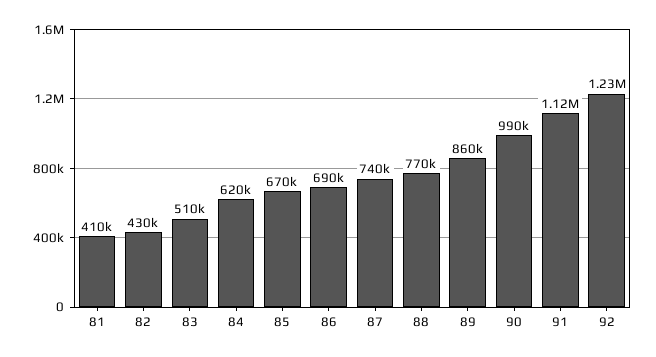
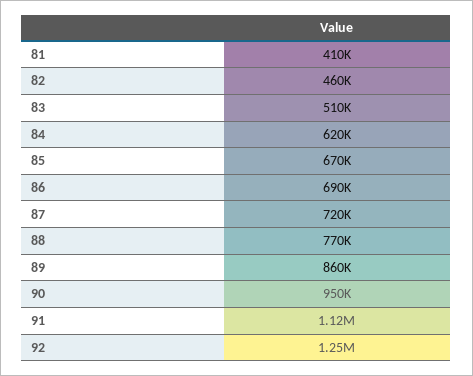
82: 430000 -> 460000
87: 740000 -> 720000
90: 990000 -> 950000
92: 1230000 -> 1250000

